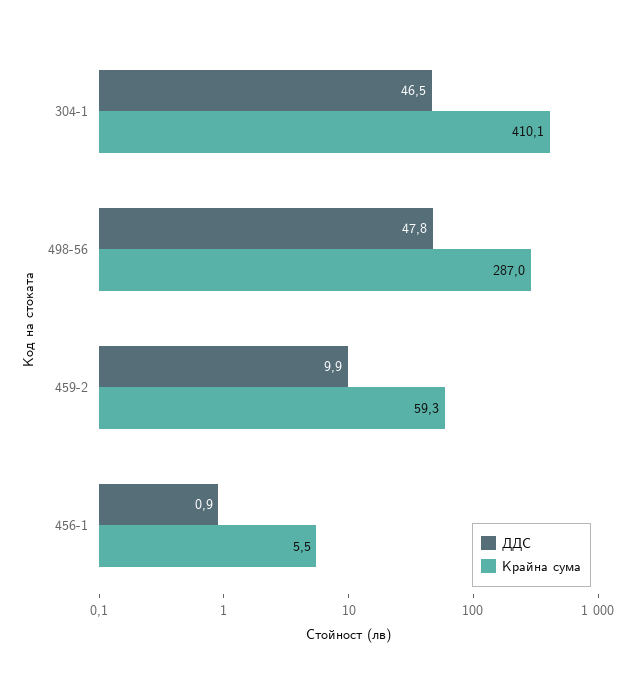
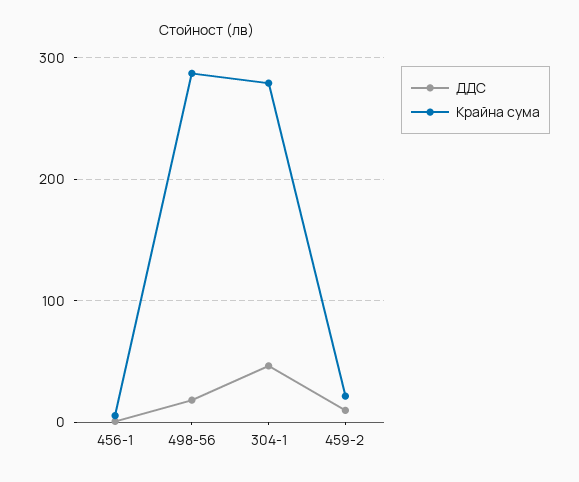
Крайна сума, 304-1: 410.1 -> 280
ДДС, 498-56: 47.8 -> 20
Крайна сума, 459-2: 59.3 -> 20

